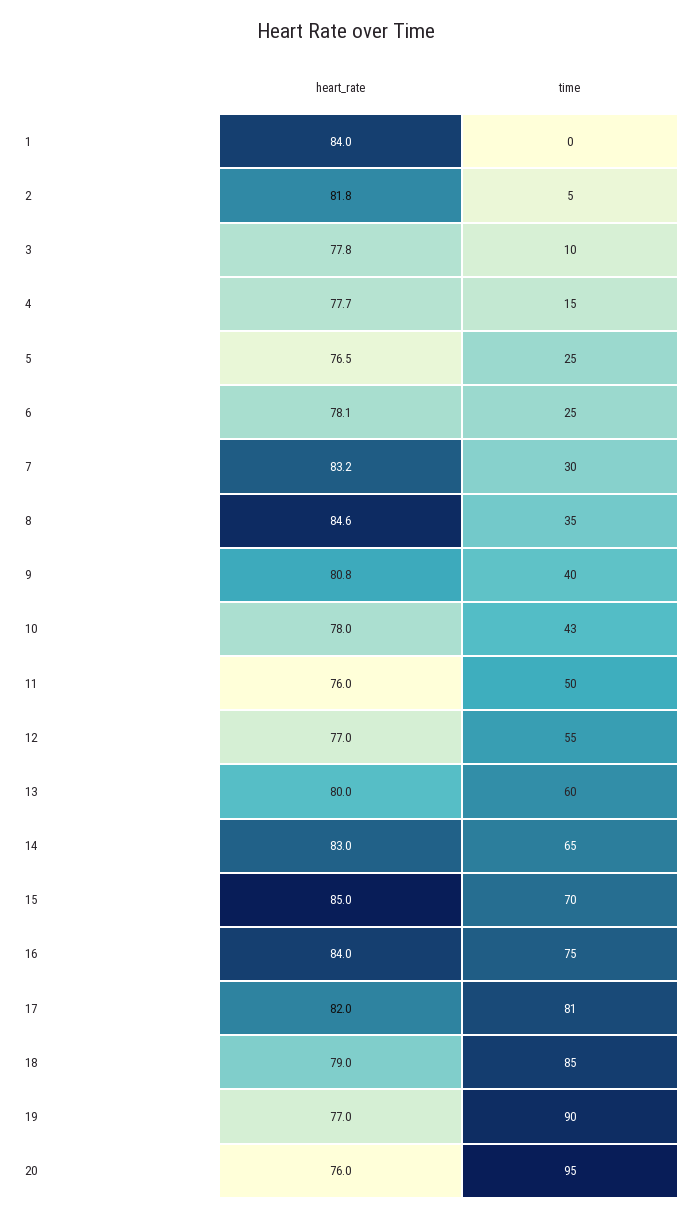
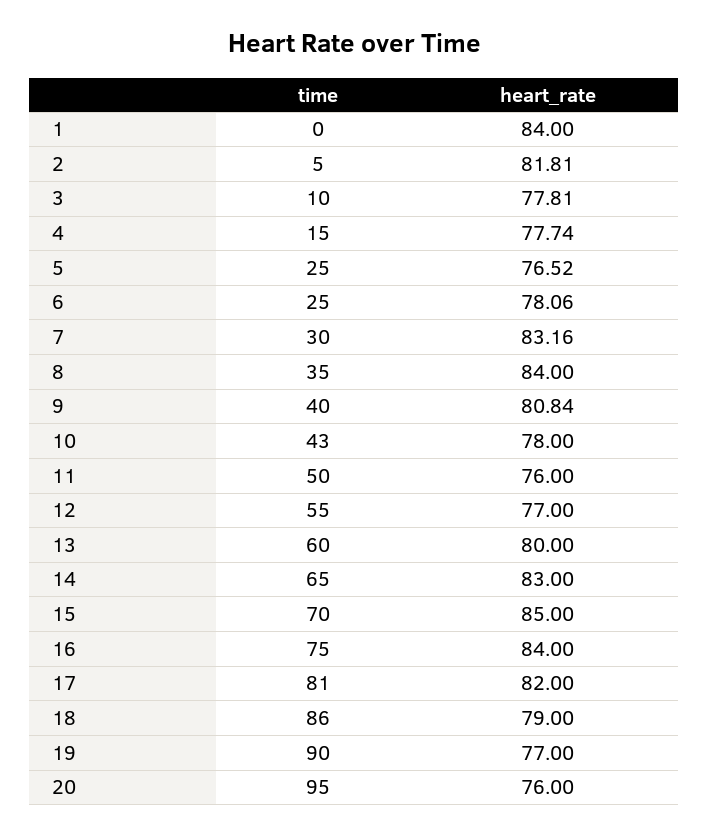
heart_rate, 8: 84.6 -> 84
time, 18: 85 -> 86

